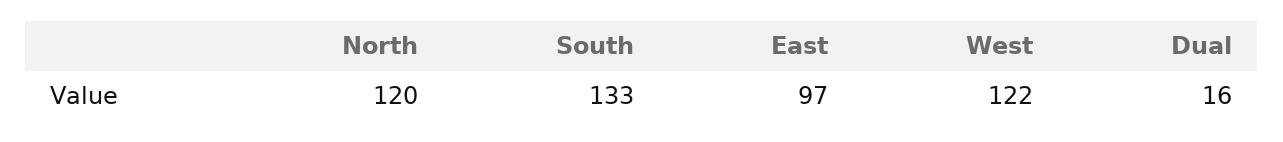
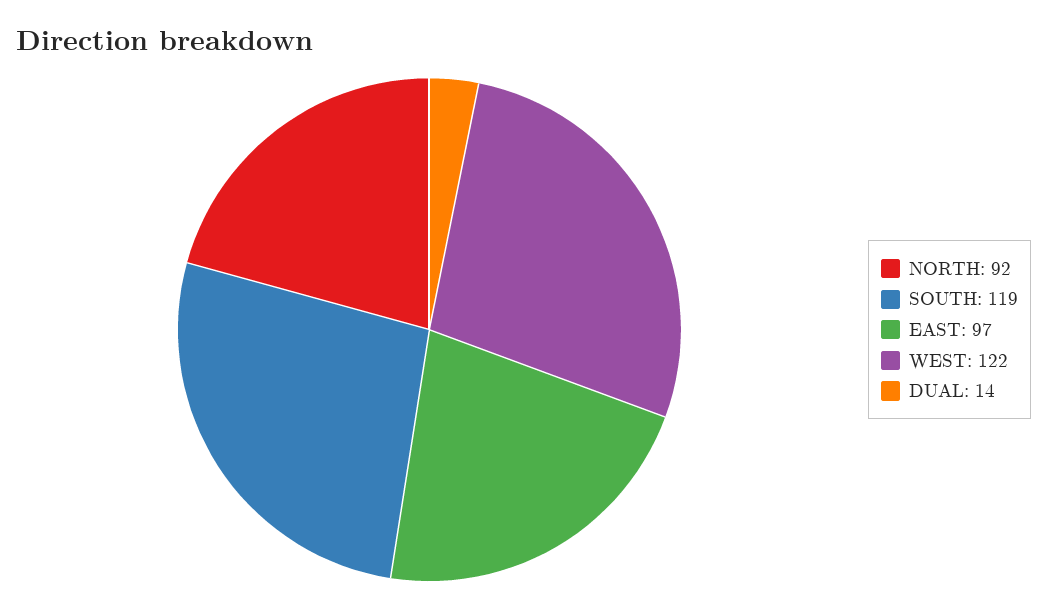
North: 120 -> 92
South: 133 -> 119
Dual: 16 -> 14

